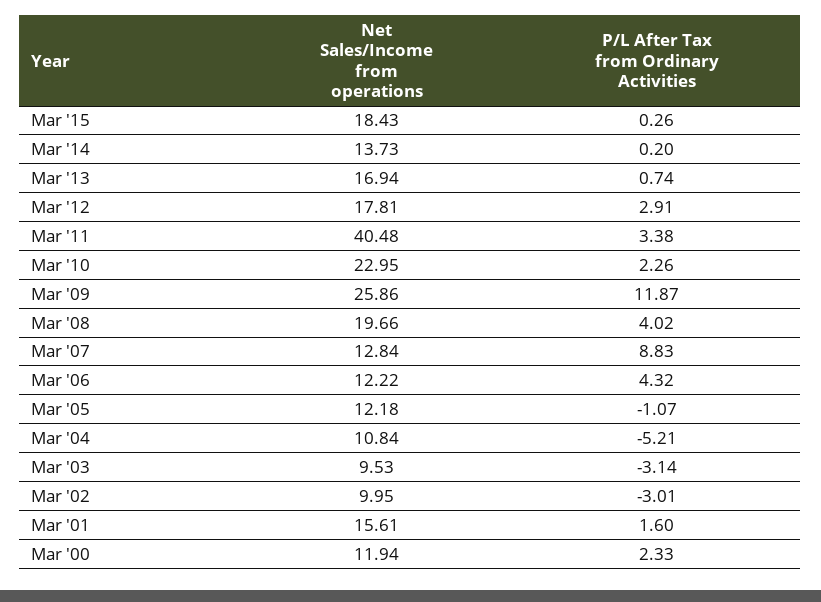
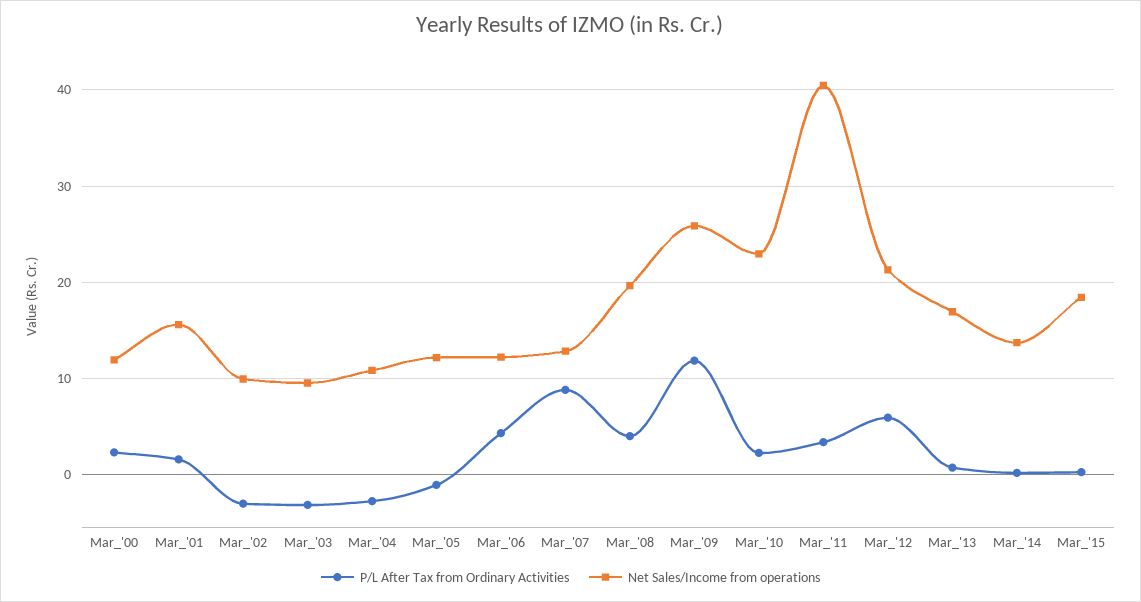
Net Sales/Income from operations, Mar '12: 17.81 -> 21
P/L After Tax from Ordinary Activities, Mar '12: 2.91 -> 6
P/L After Tax from Ordinary Activities, Mar '04: -5.21 -> -3

